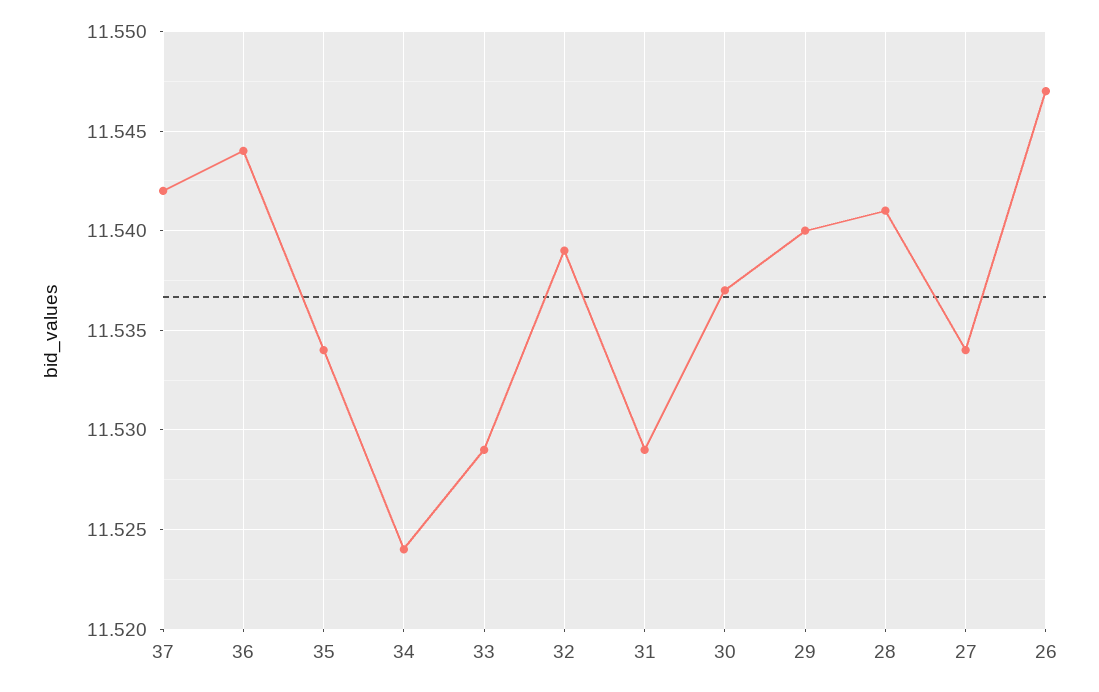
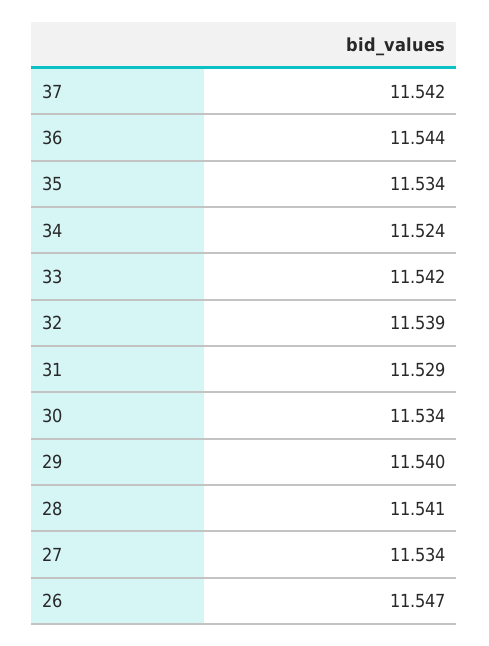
33: 11.529 -> 11.542
30: 11.537 -> 11.534

